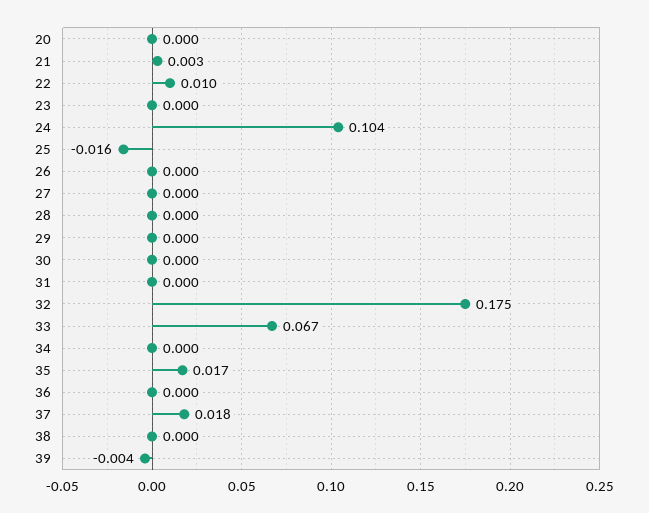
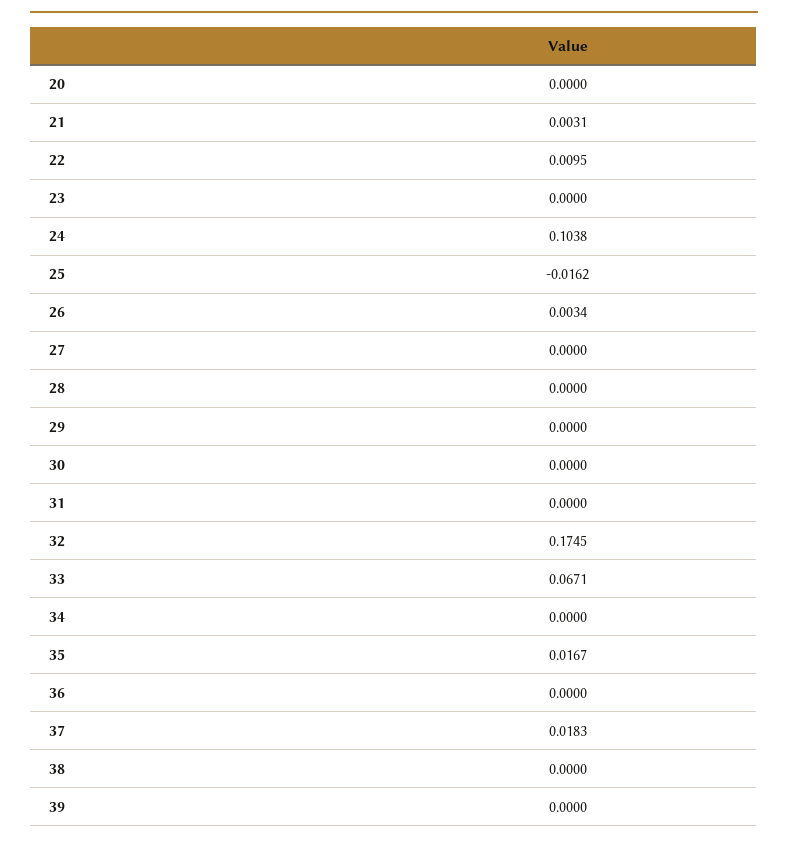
26: 0 -> 0.0034
39: -0.004 -> 0

